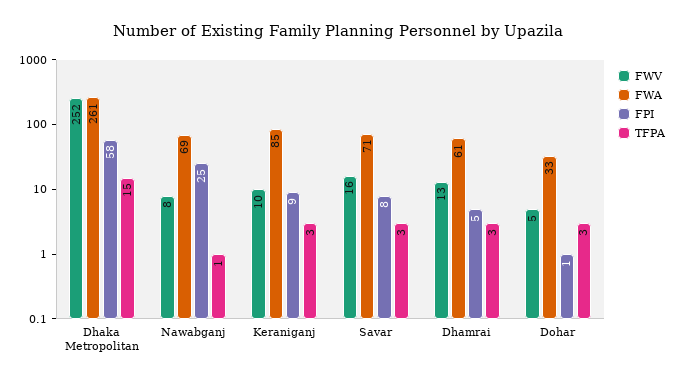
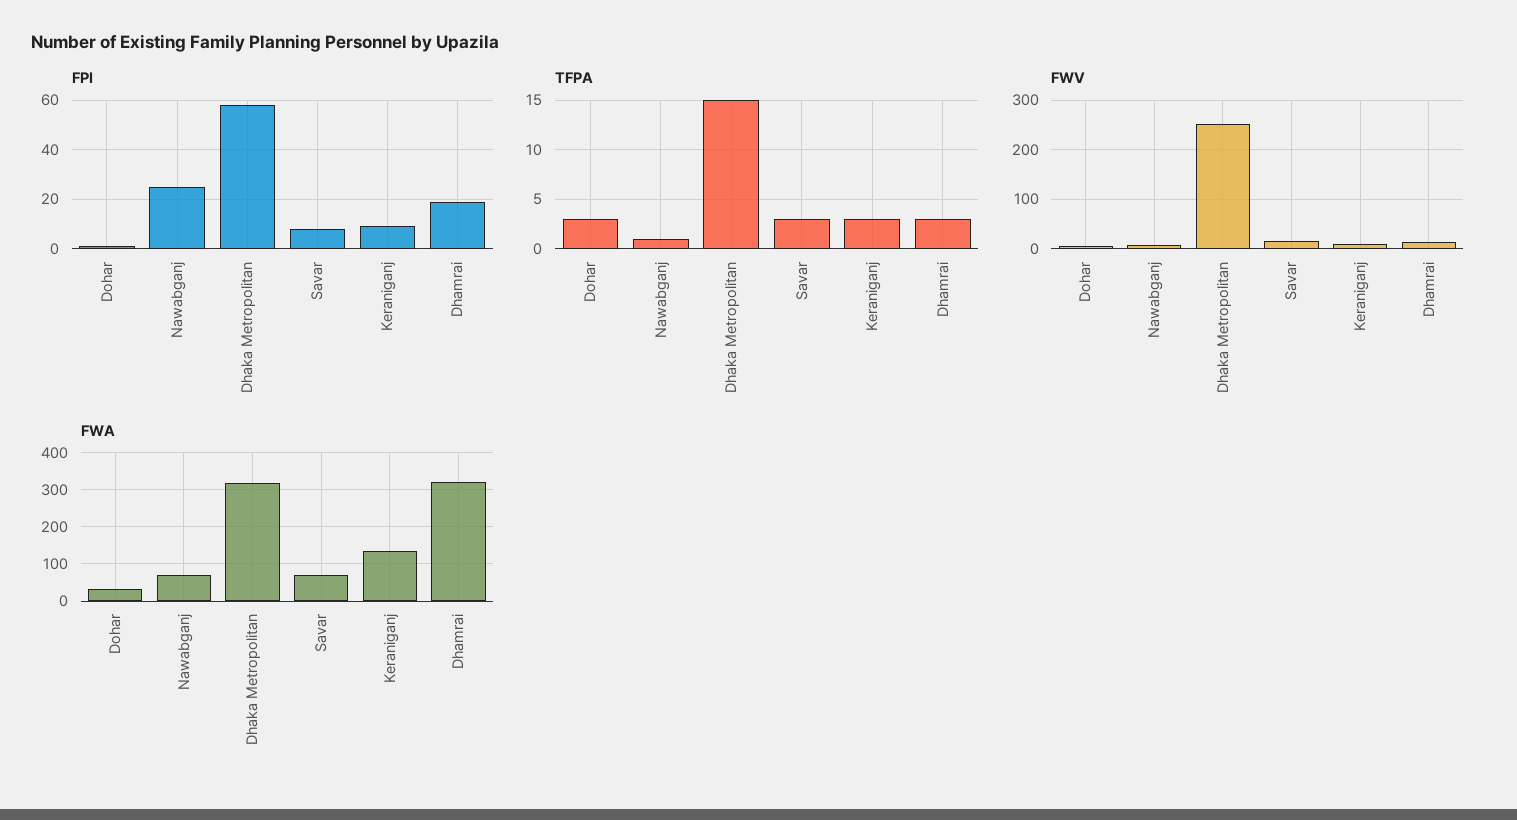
FWA, Dhaka Metropolitan: 261 -> 320
FWA, Keraniganj: 85 -> 140
FWA, Dhamrai: 61 -> 320
FPI, Dhamrai: 5 -> 20

